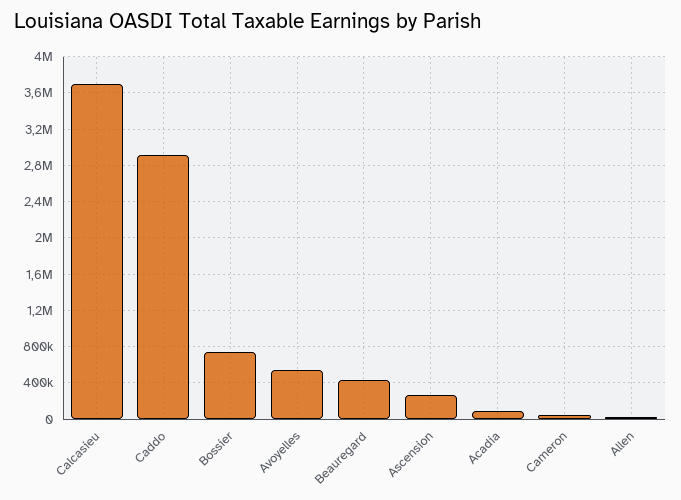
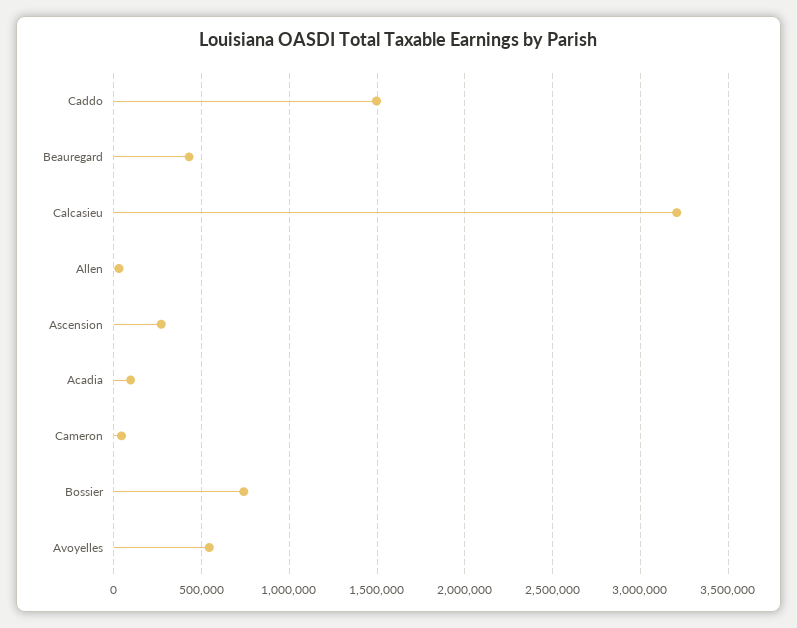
Calcasieu: 3700000 -> 3200000
Caddo: 2900000 -> 1500000

